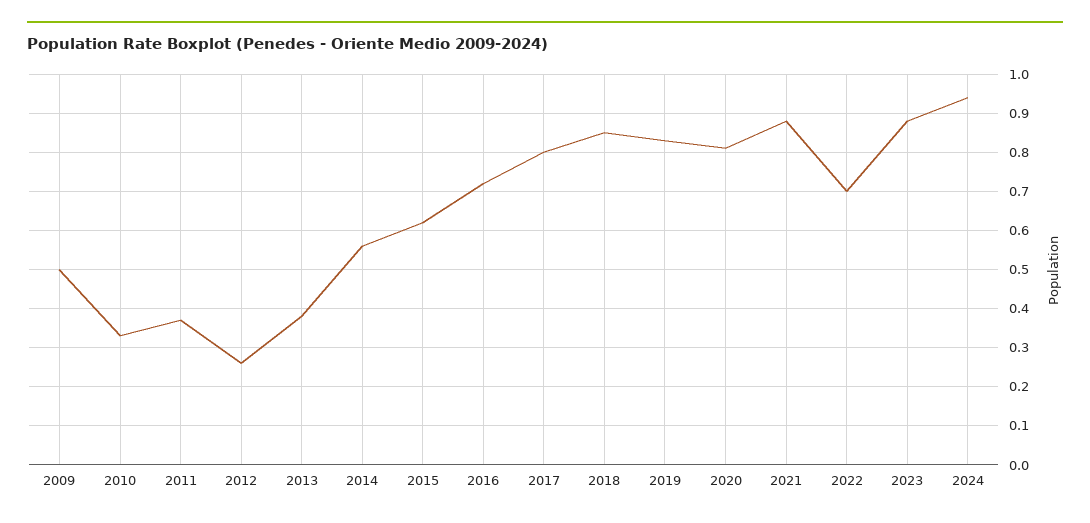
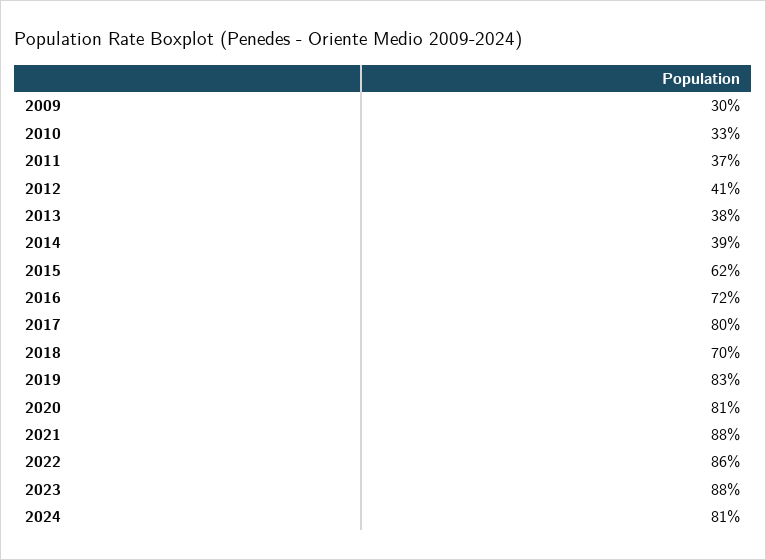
2009: 0.5 -> 0.3
2012: 0.25 -> 0.41
2014: 0.55 -> 0.39
2018: 0.85 -> 0.7
2022: 0.7 -> 0.86
2024: 0.95 -> 0.81

